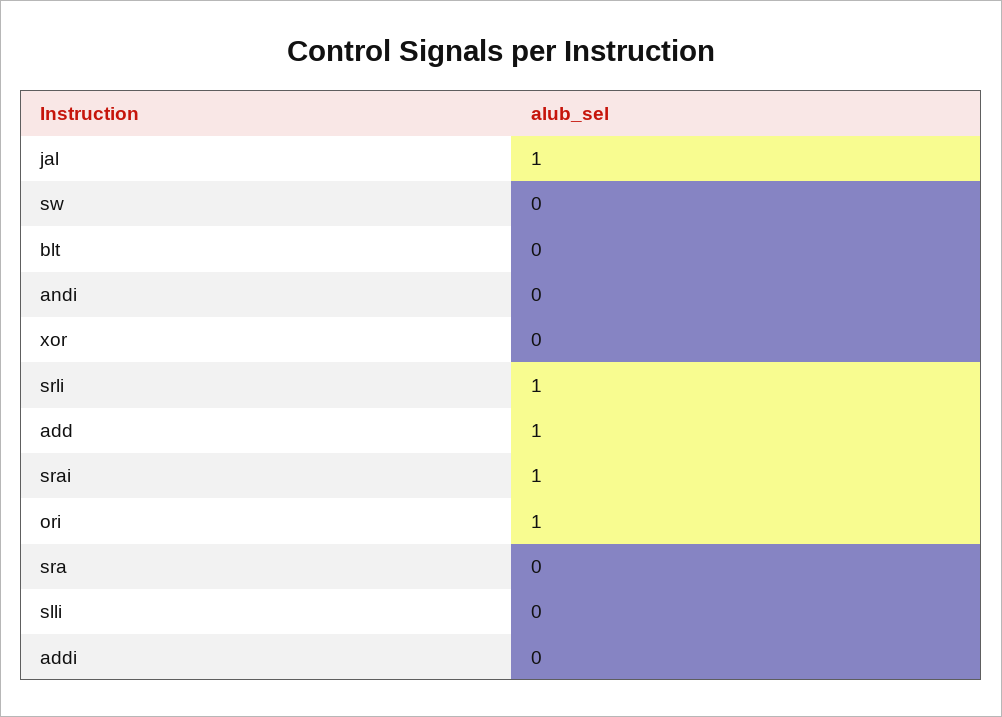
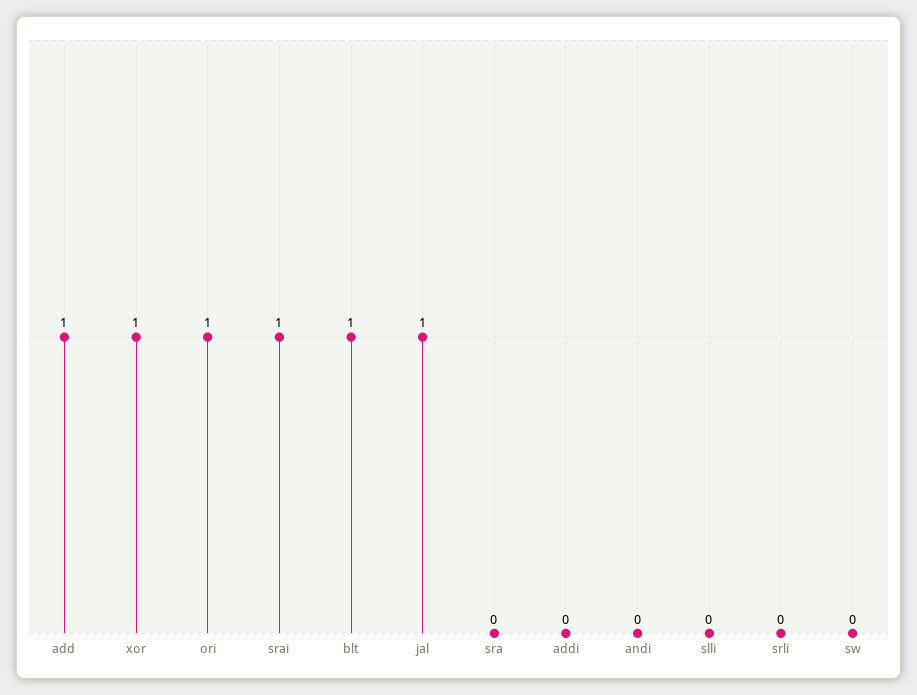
blt: 0 -> 1
xor: 0 -> 1
srli: 1 -> 0

